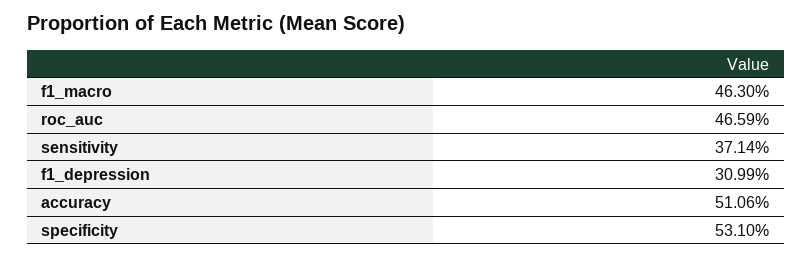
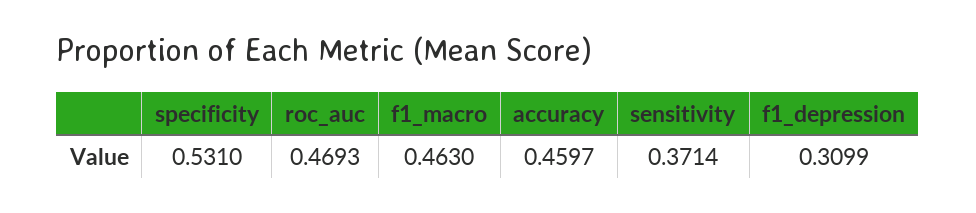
roc_auc: 0.4659 -> 0.4693
accuracy: 0.5106 -> 0.4597

